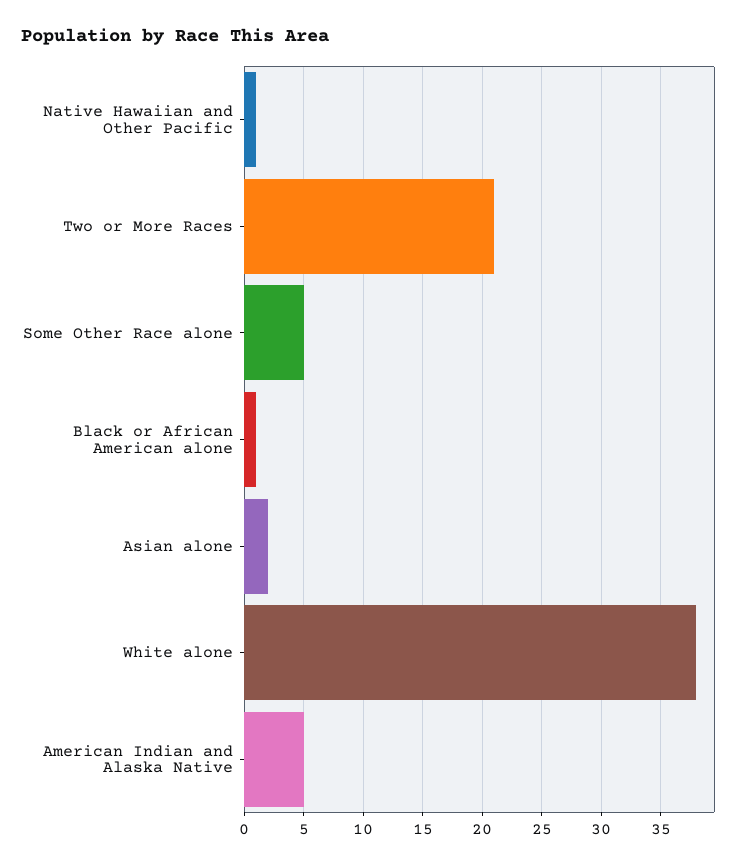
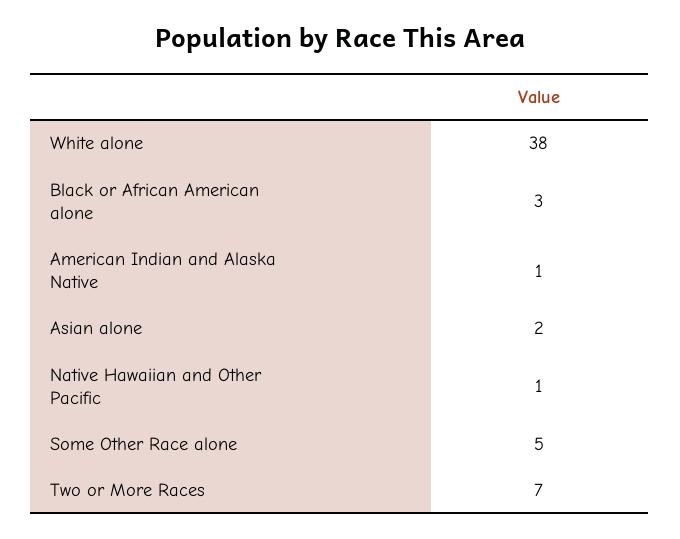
Two or More Races: 21 -> 7
Black or African American alone: 1 -> 3
American Indian and Alaska Native: 5 -> 1

